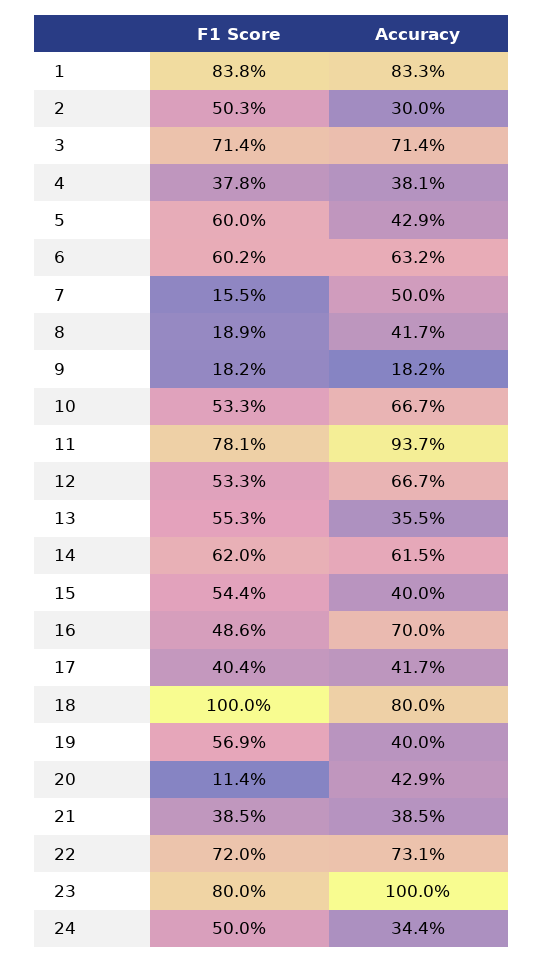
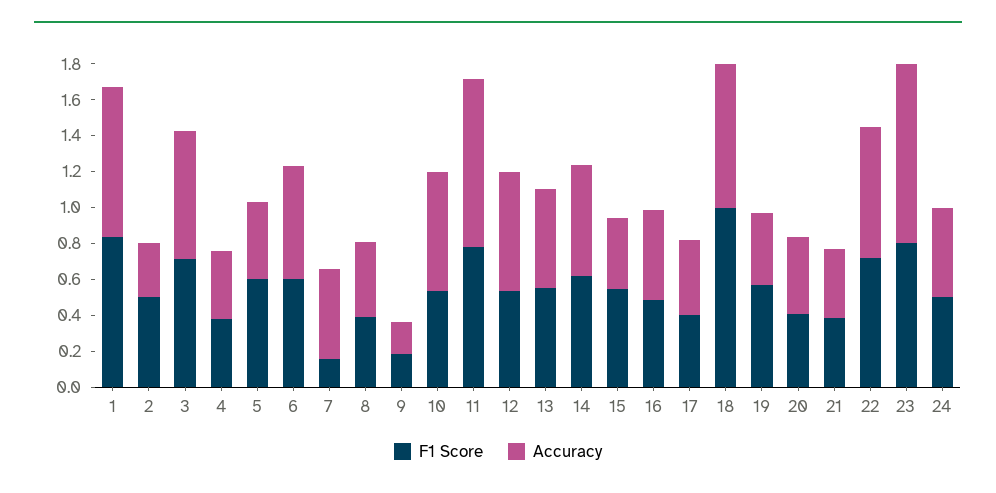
F1 Score, 8: 0.189 -> 0.4
Accuracy, 13: 0.355 -> 0.55
Accuracy, 16: 0.7 -> 0.5
F1 Score, 20: 0.114 -> 0.4
Accuracy, 24: 0.344 -> 0.5

